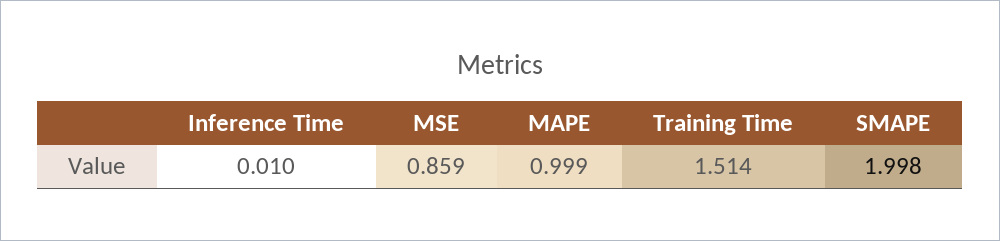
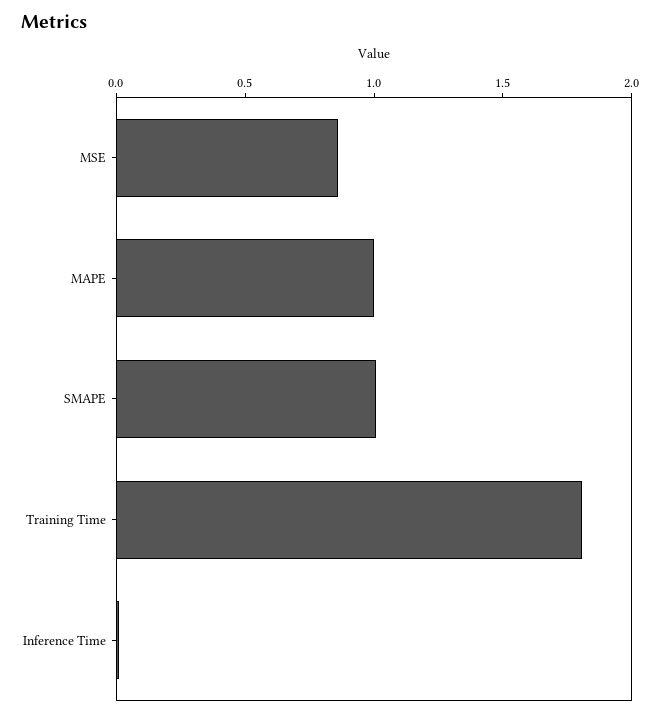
Training Time: 1.514 -> 1.8
SMAPE: 1.998 -> 1

